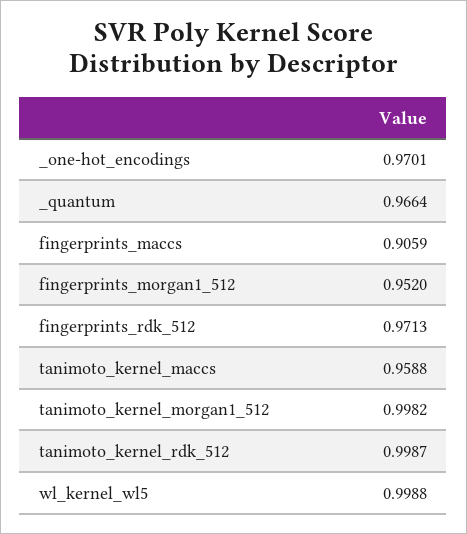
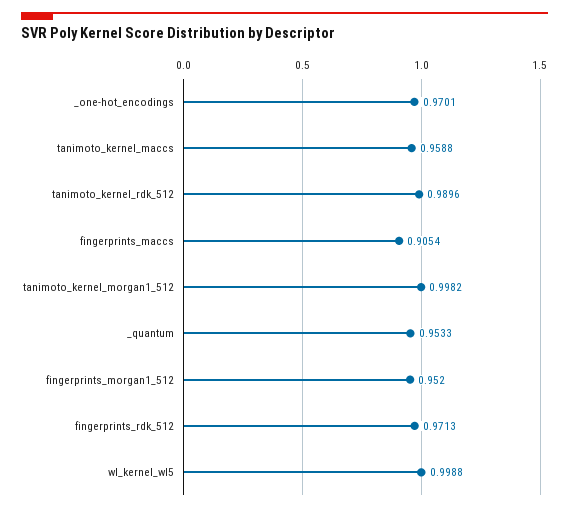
_quantum: 0.9664 -> 0.9533
fingerprints_maccs: 0.9059 -> 0.9054
tanimoto_kernel_rdk_512: 0.9987 -> 0.9896

